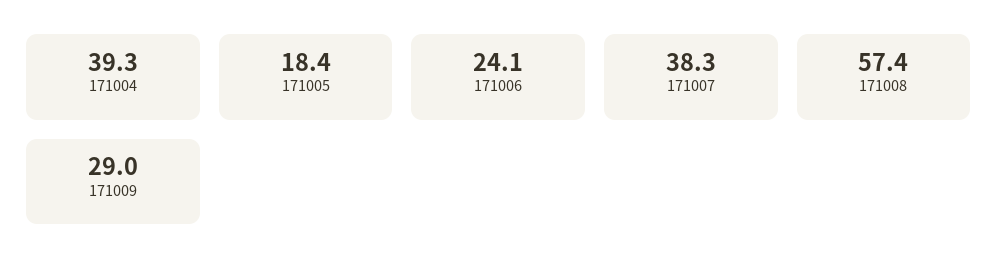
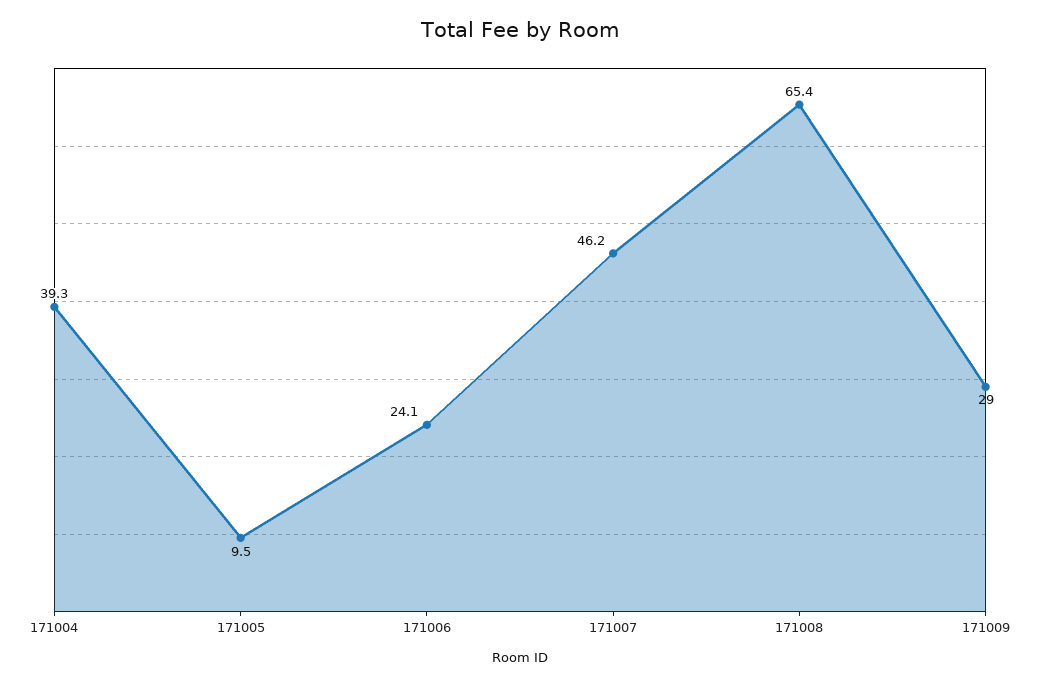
171005: 18.4 -> 9.5
171007: 38.3 -> 46.2
171008: 57.4 -> 65.4

